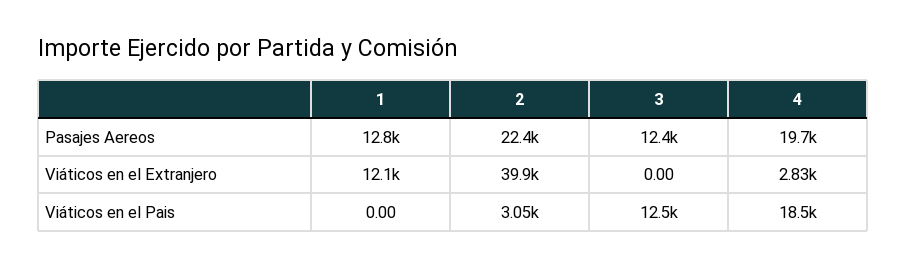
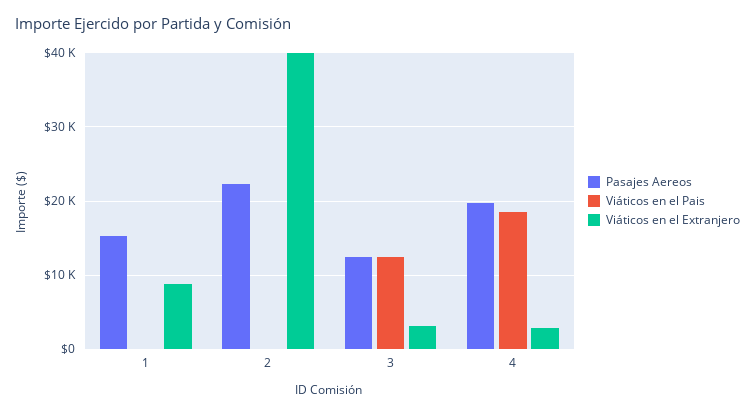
Pasajes Aereos, 1: 12800 -> 15000
Viáticos en el Extranjero, 1: 12100 -> 9000
Viáticos en el Extranjero, 3: 0 -> 3000
Viáticos en el Pais, 2: 3050 -> 0

